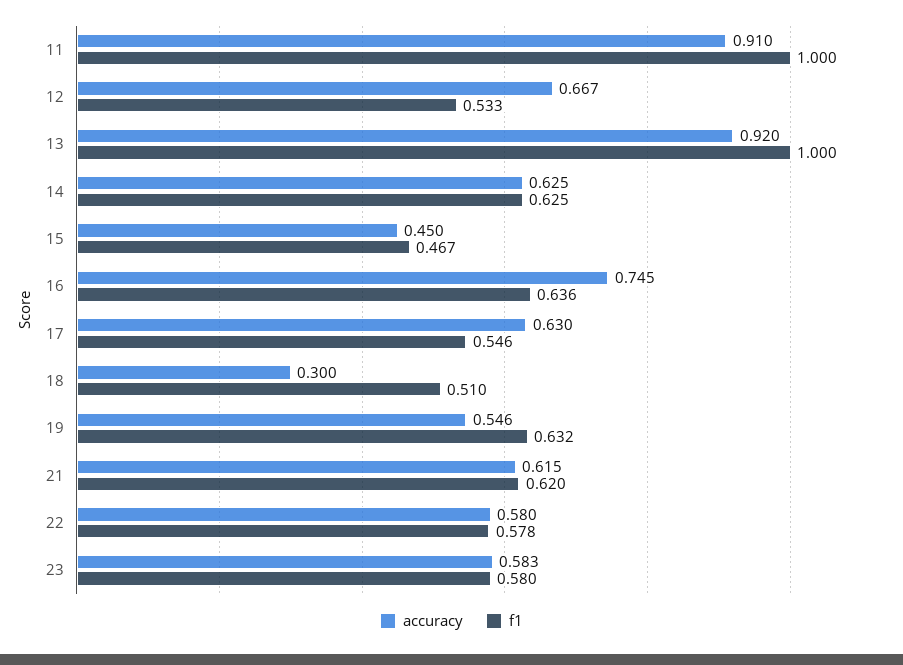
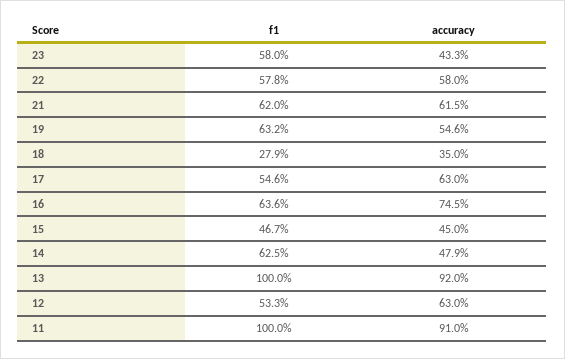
accuracy, 12: 0.667 -> 0.63
accuracy, 14: 0.625 -> 0.479
accuracy, 18: 0.3 -> 0.35
f1, 18: 0.51 -> 0.279
accuracy, 23: 0.583 -> 0.433

